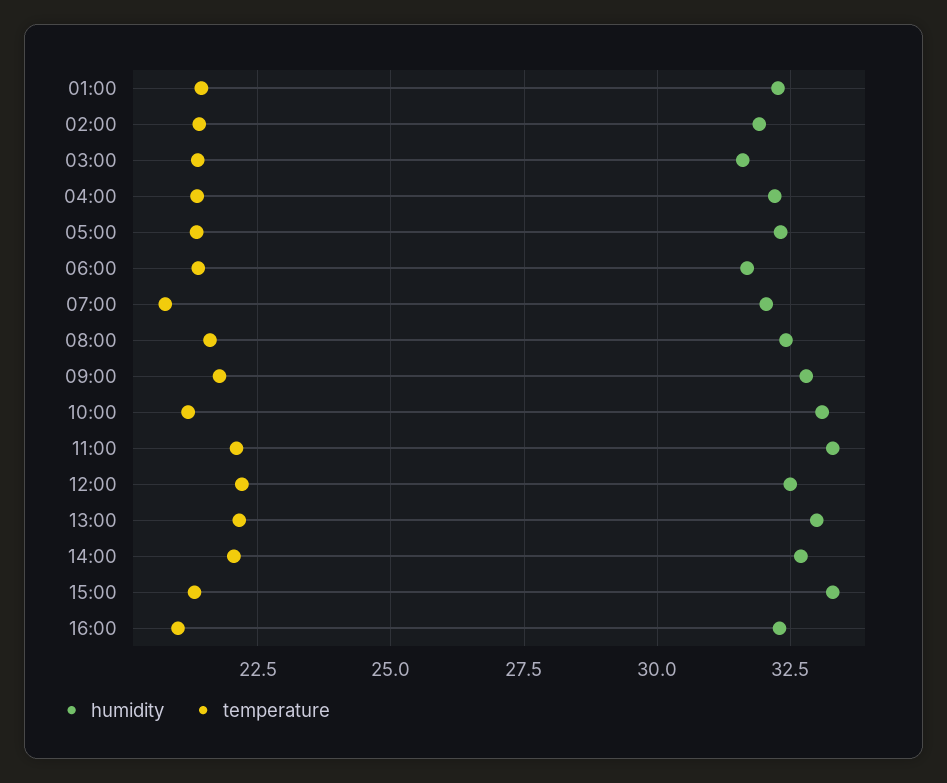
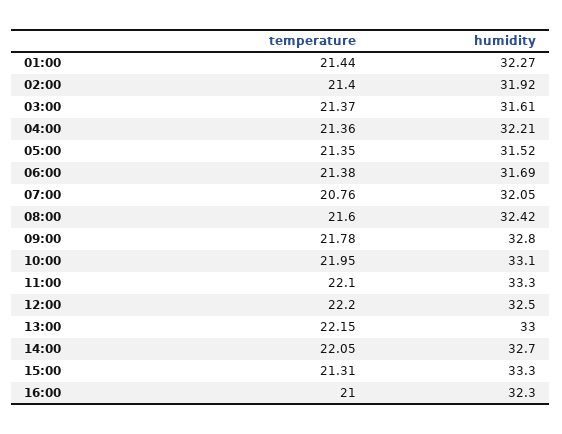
humidity, 05:00: 32.25 -> 31.52
temperature, 10:00: 21.25 -> 21.95

